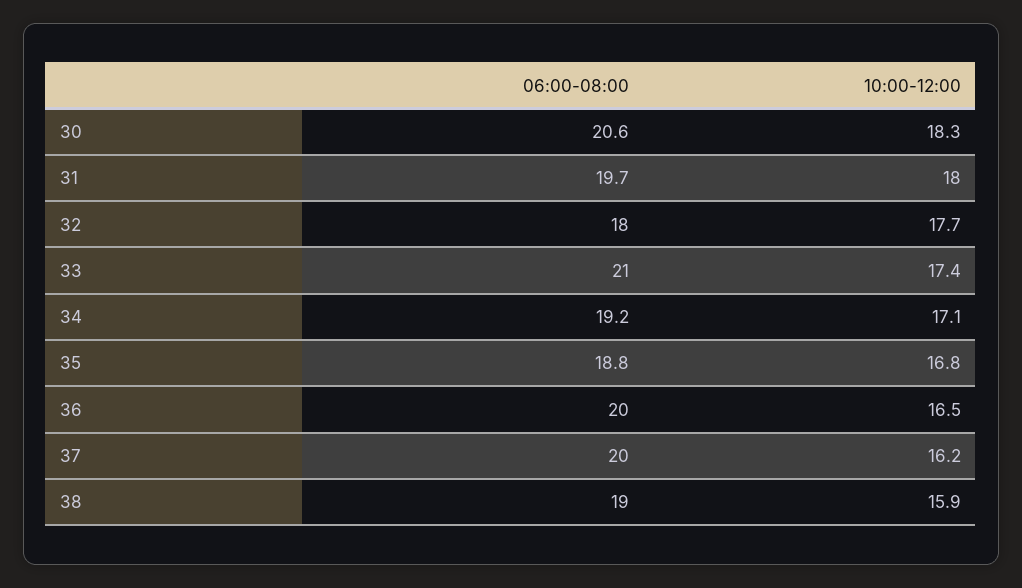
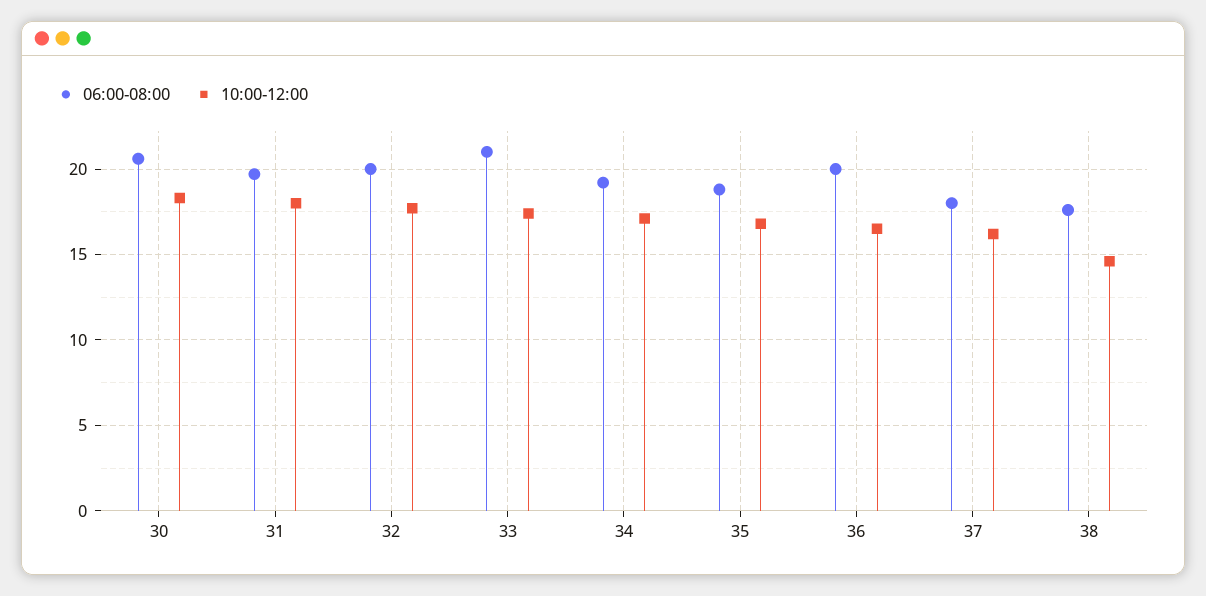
06:00-08:00, 32: 18 -> 20
06:00-08:00, 37: 20 -> 18
06:00-08:00, 38: 19 -> 17.5
10:00-12:00, 38: 15.9 -> 14.5

